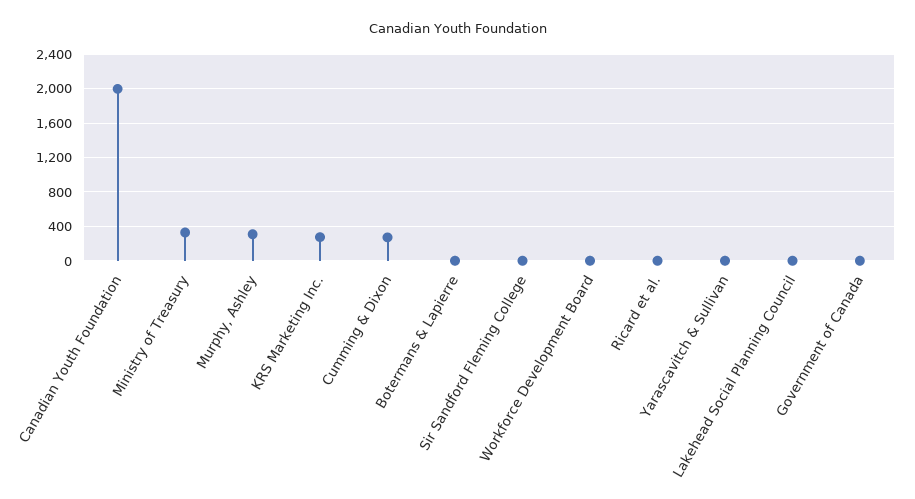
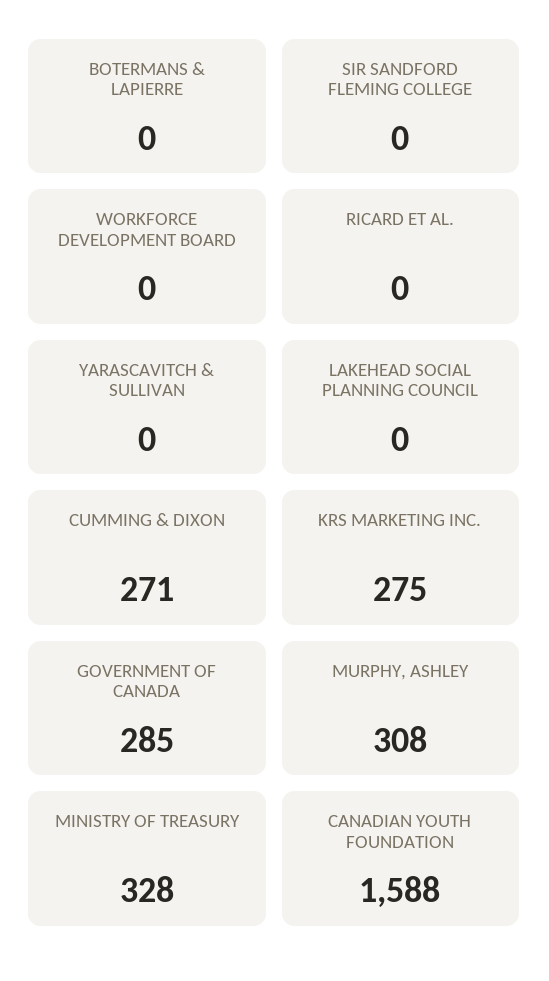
Canadian Youth Foundation: 2000 -> 1588
Government of Canada: 0 -> 285

